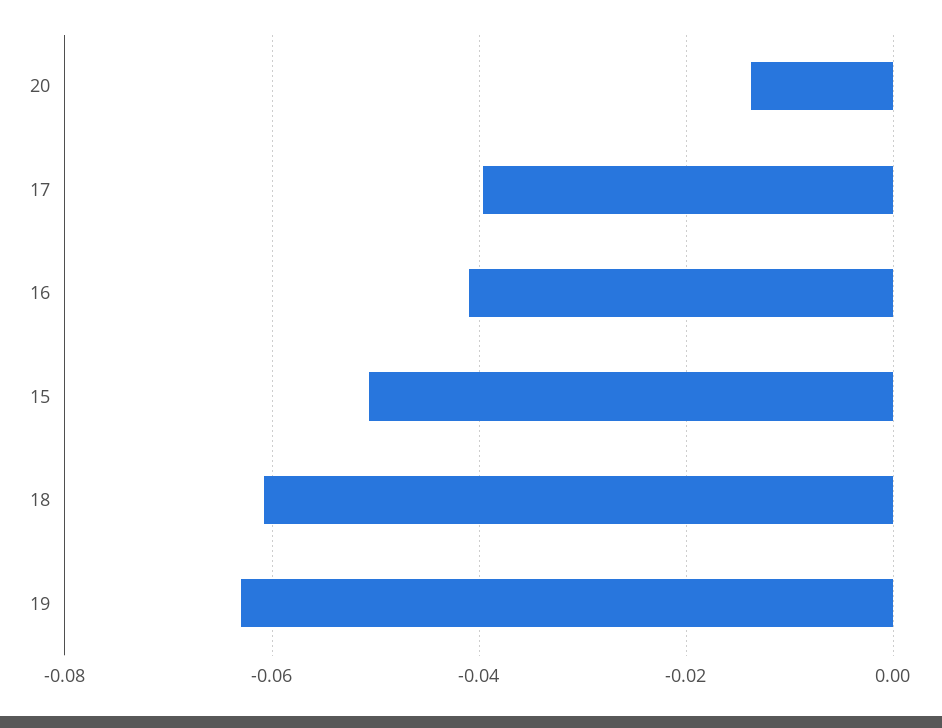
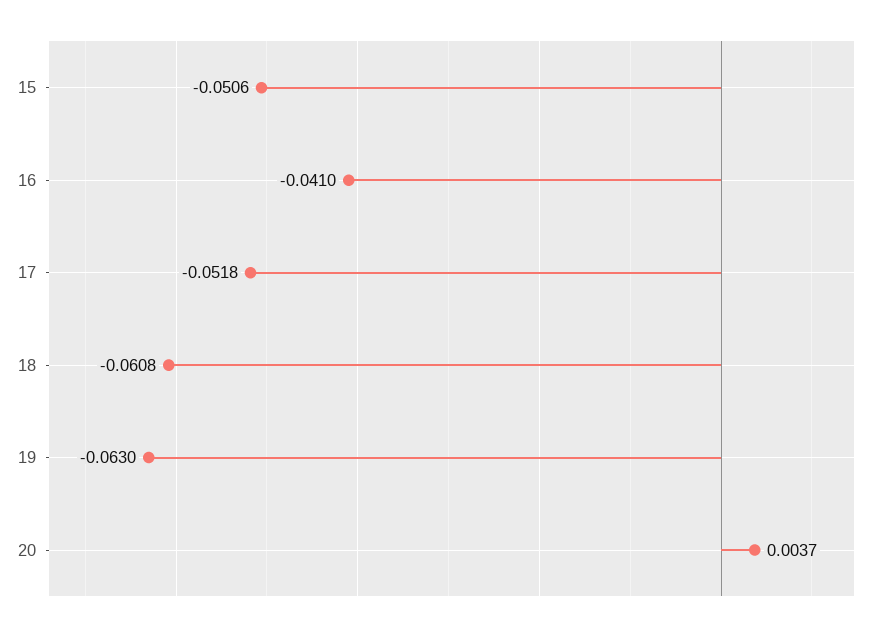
20: -0.014 -> 0.0037
17: -0.04 -> -0.0518

